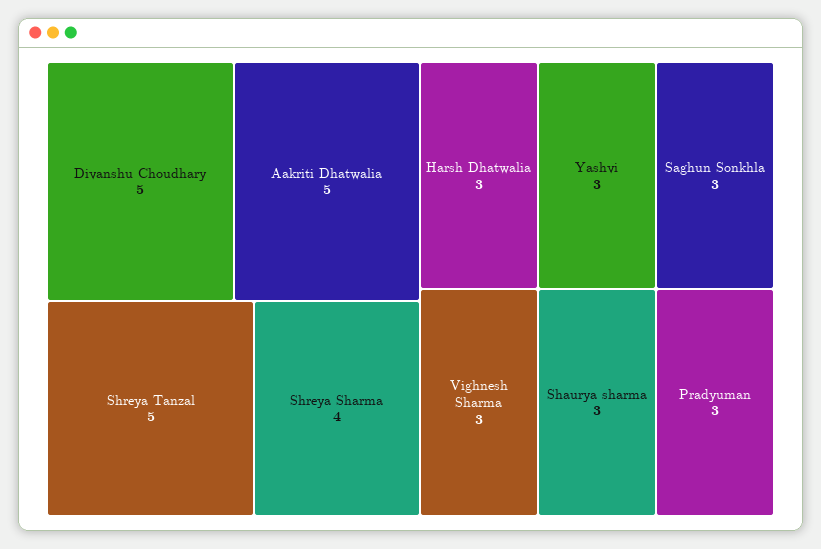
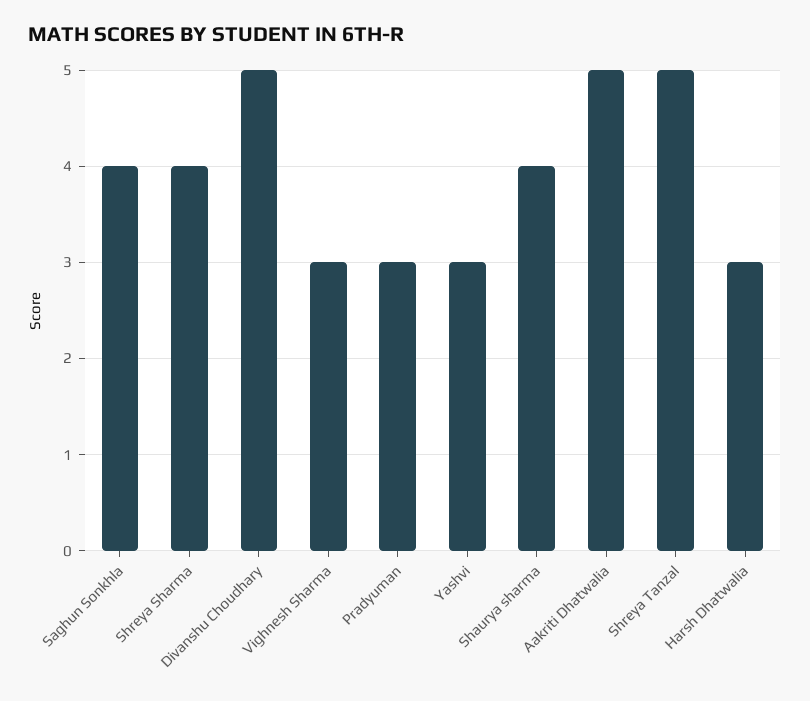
Saghun Sonkhla: 3 -> 4
Shaurya sharma: 3 -> 4

